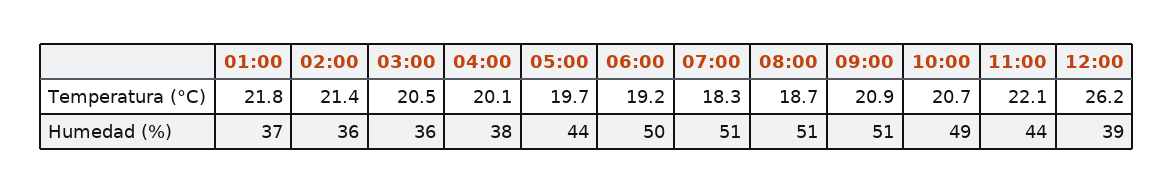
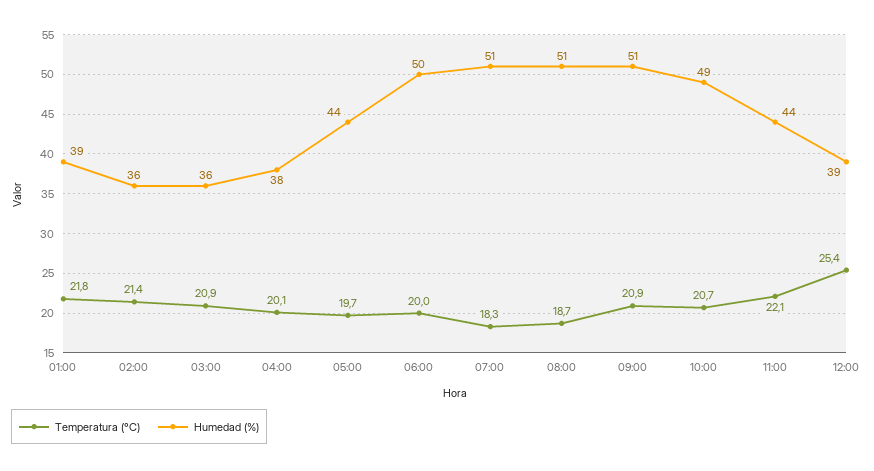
Temperatura (°C), 03:00: 20.5 -> 20.9
Temperatura (°C), 06:00: 19.2 -> 20
Temperatura (°C), 12:00: 26.2 -> 25.4
Humedad (%), 01:00: 37 -> 39

